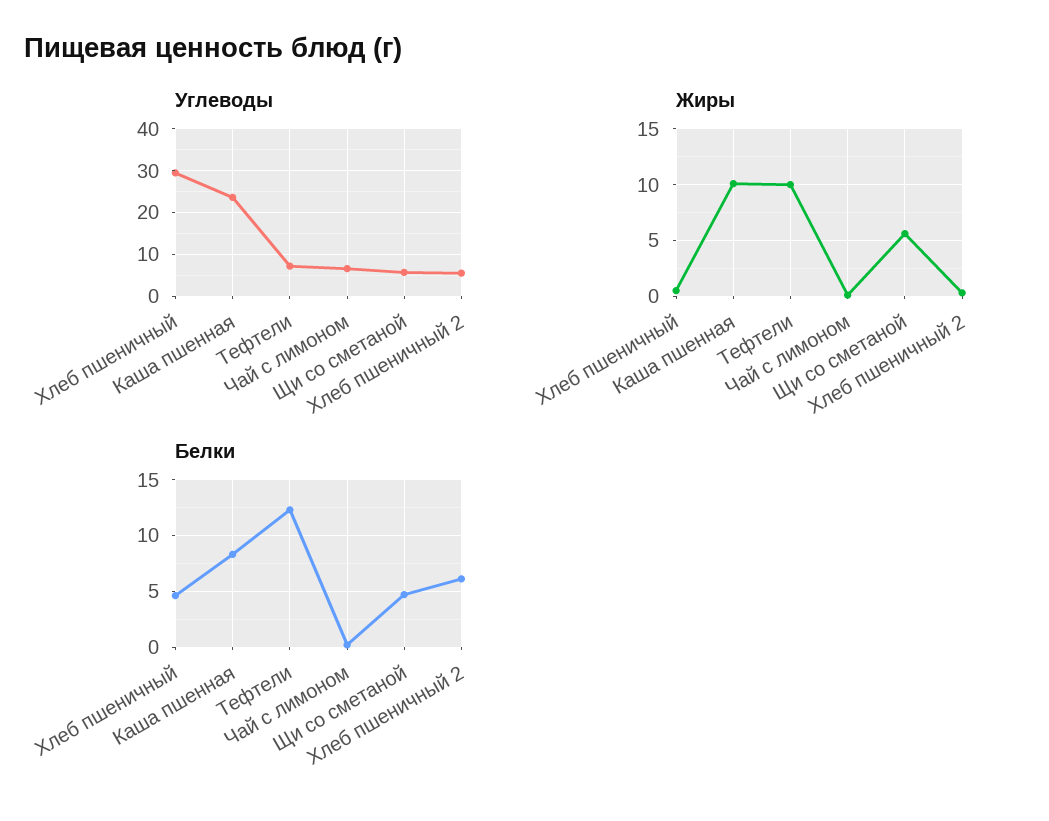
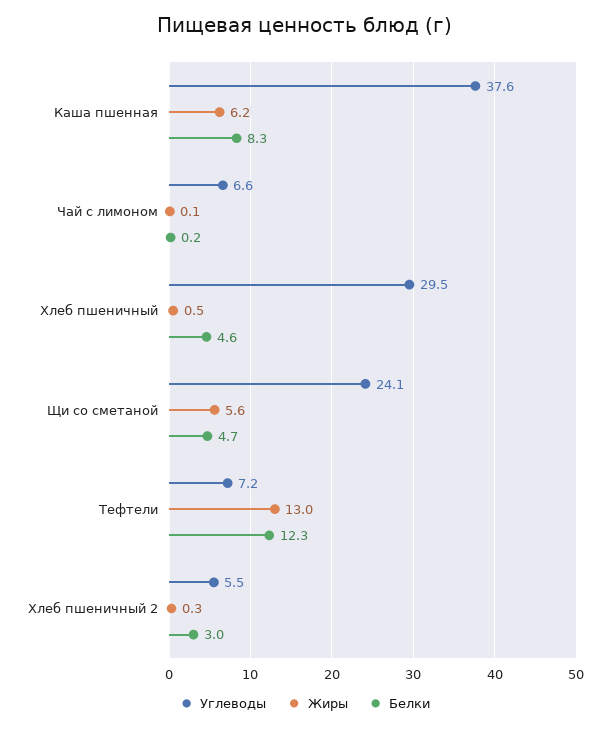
Углеводы, Каша пшенная: 24 -> 37.6
Углеводы, Щи со сметаной: 6 -> 24.1
Жиры, Каша пшенная: 10 -> 6.2
Жиры, Тефтели: 10 -> 13
Белки, Хлеб пшеничный 2: 6 -> 3

